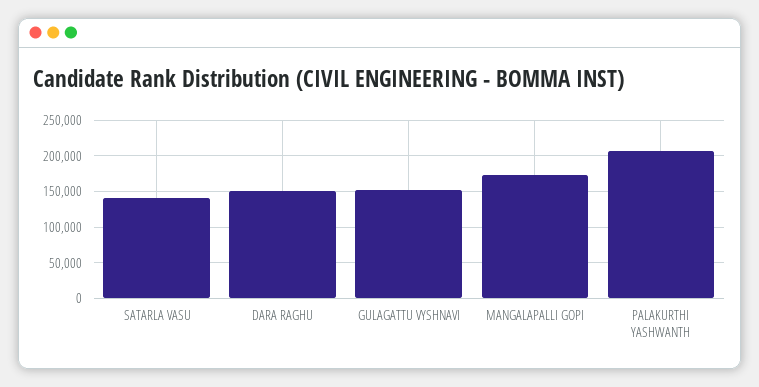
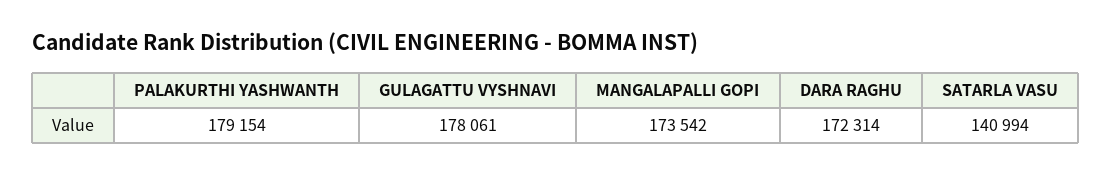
DARA RAGHU: 150000 -> 172314
GULAGATTU VYSHNAVI: 150000 -> 178061
PALAKURTHI YASHWANTH: 210000 -> 179154

